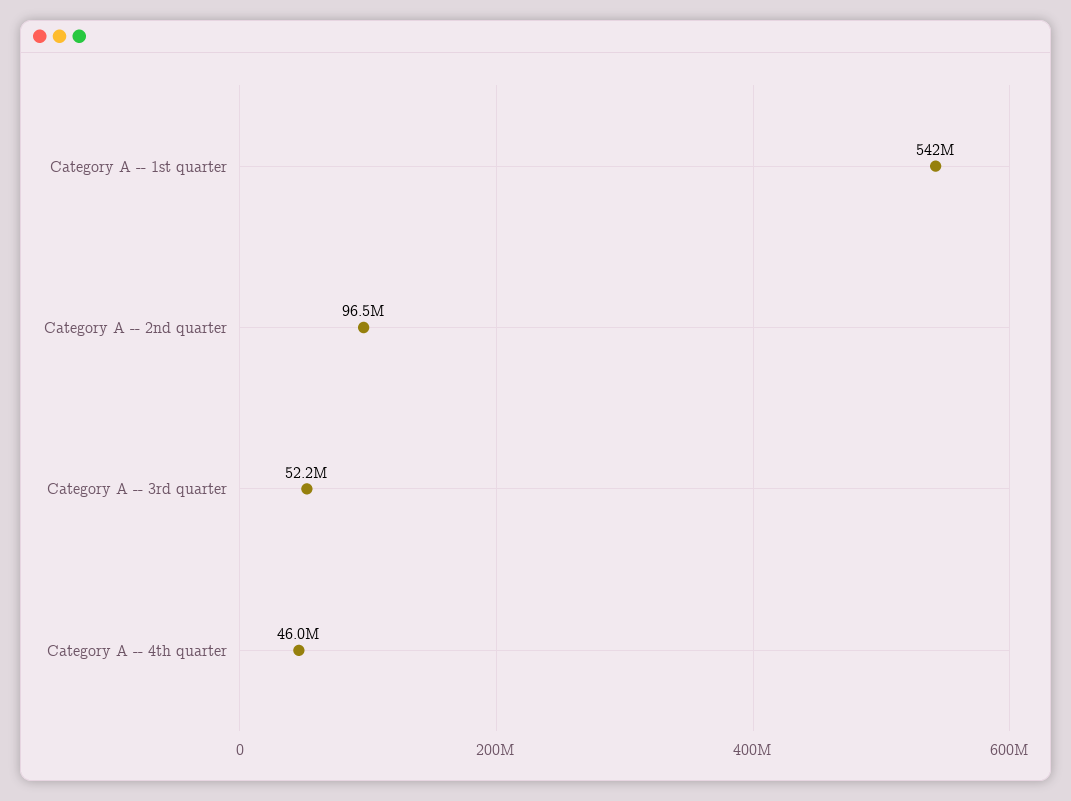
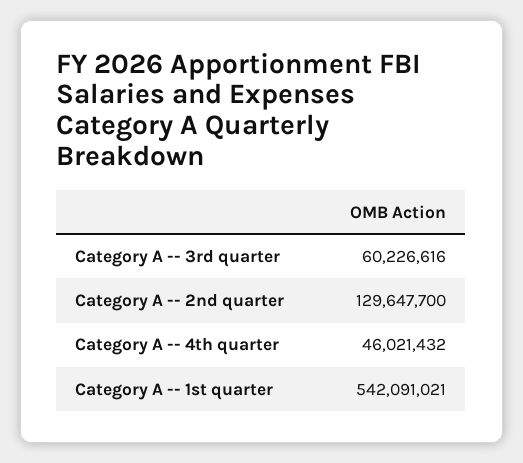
Category A -- 2nd quarter: 96500000 -> 129647700
Category A -- 3rd quarter: 52200000 -> 60226616

